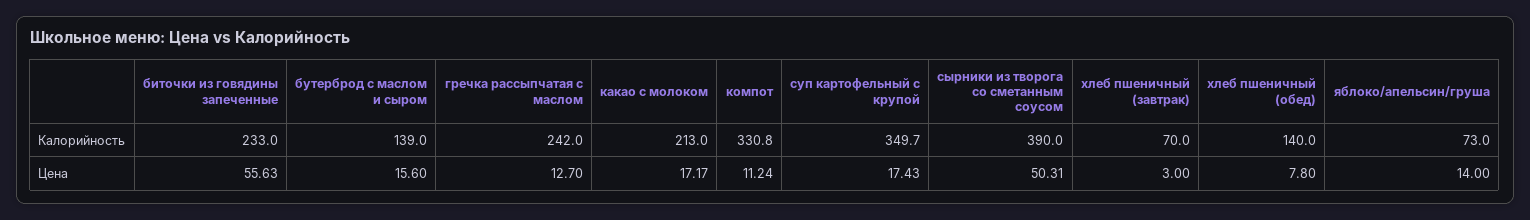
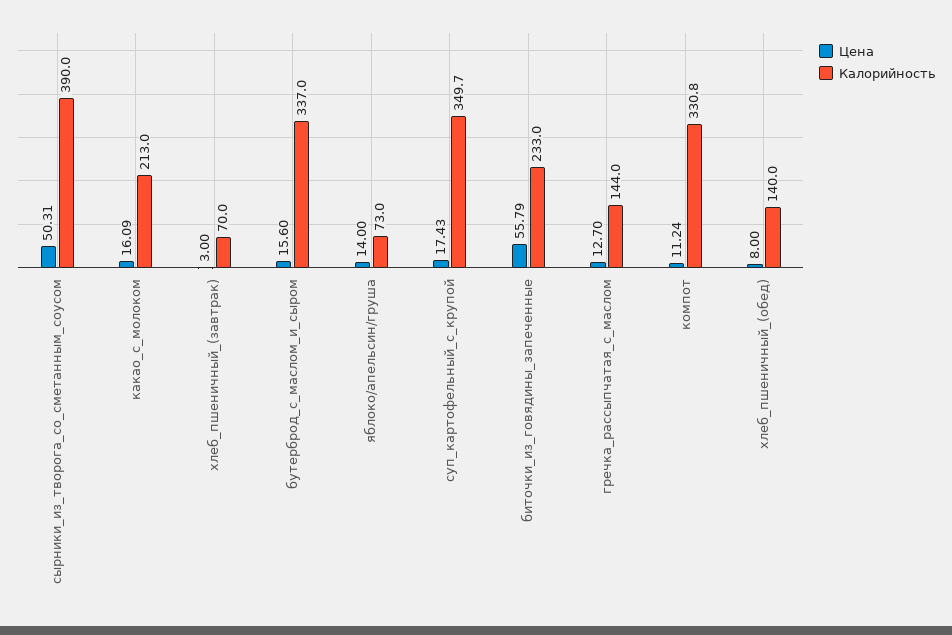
Калорийность, бутерброд с маслом и сыром: 139 -> 337
Калорийность, гречка рассыпчатая с маслом: 242 -> 144
Цена, биточки из говядины запеченные: 55.63 -> 55.79
Цена, какао с молоком: 17.17 -> 16.09
Цена, хлеб пшеничный (обед): 7.8 -> 8

